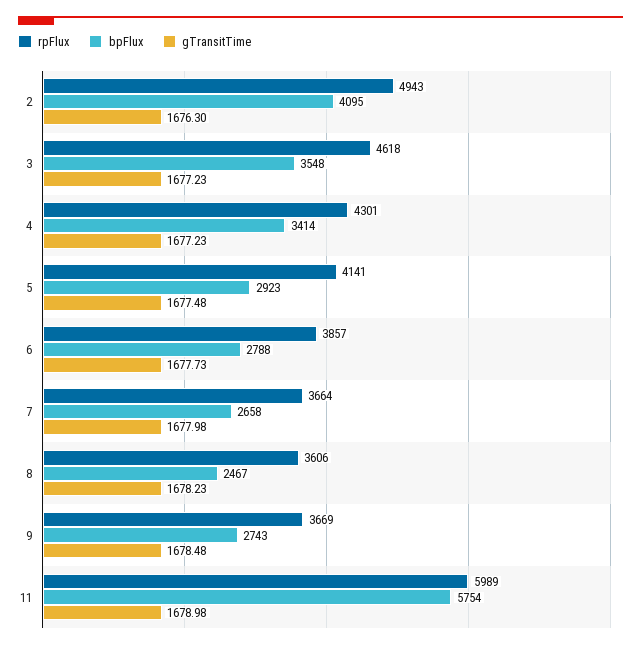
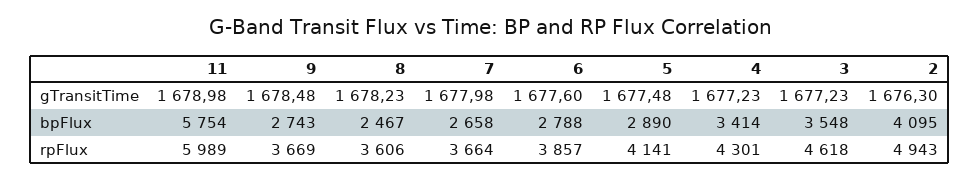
bpFlux, 5: 2923 -> 2890
gTransitTime, 6: 1677.73 -> 1677.6

